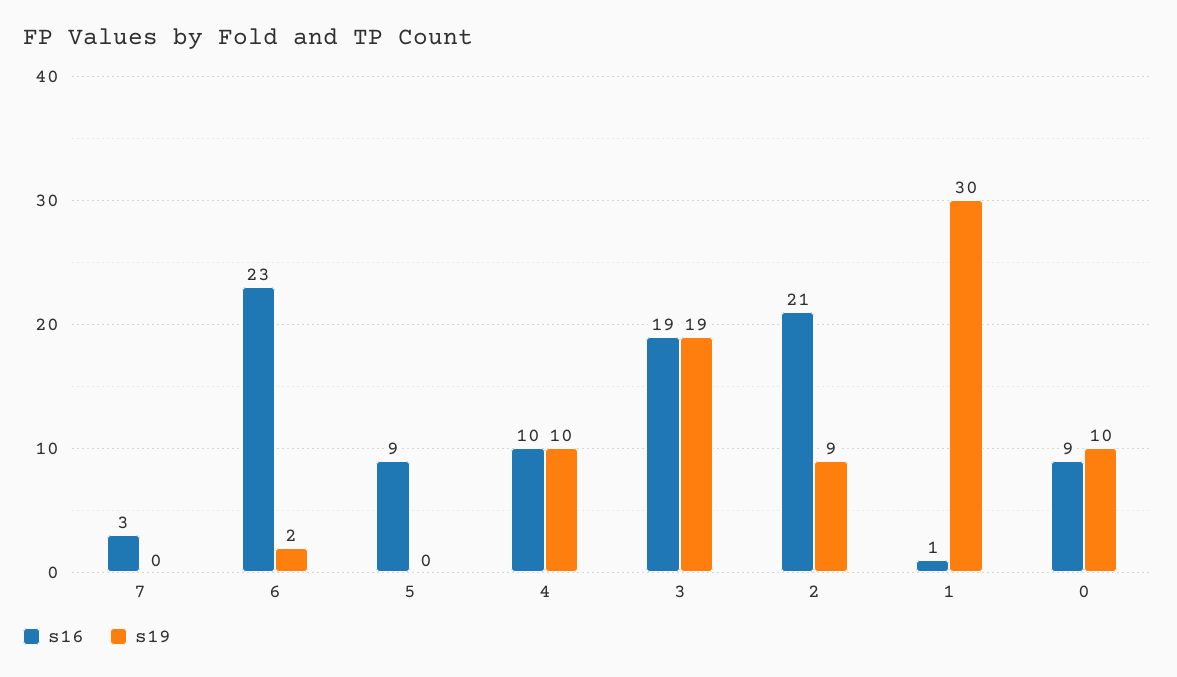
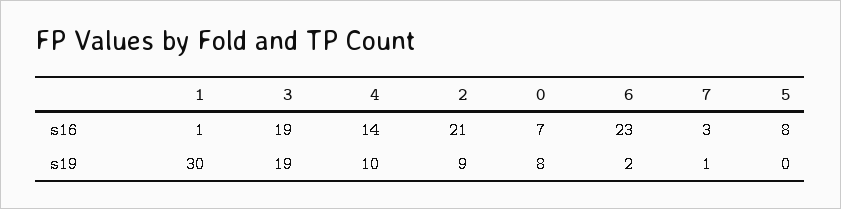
s19, 7: 0 -> 1
s16, 5: 9 -> 8
s16, 4: 10 -> 14
s16, 0: 9 -> 7
s19, 0: 10 -> 8

